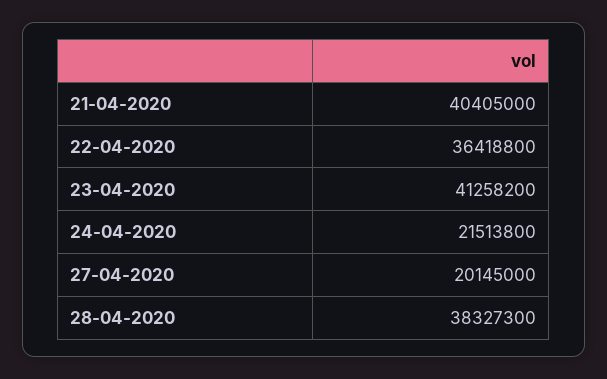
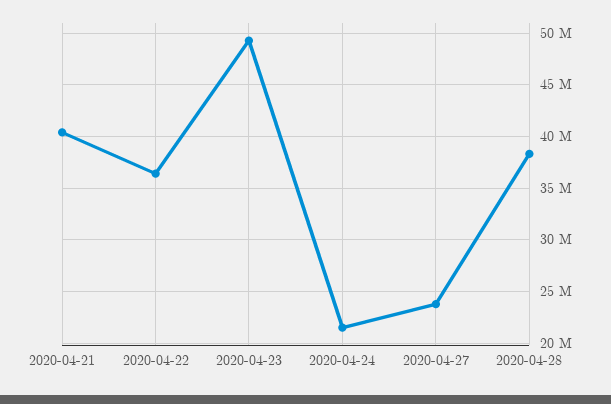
23-04-2020: 41258200 -> 49000000
27-04-2020: 20145000 -> 24000000

